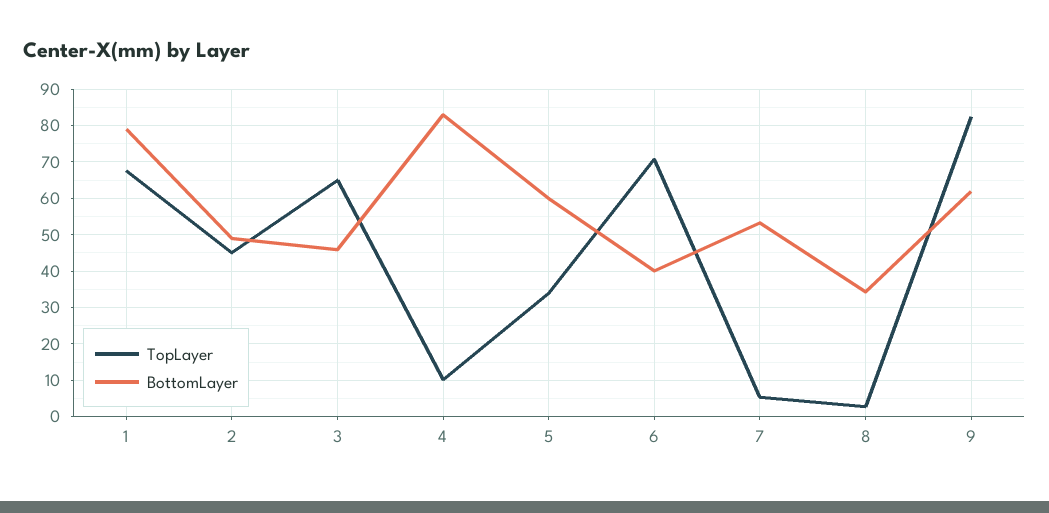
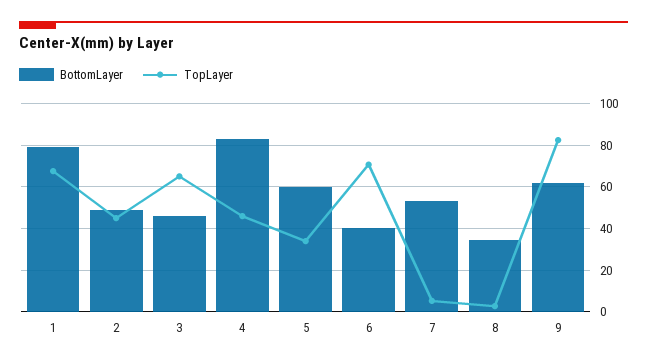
TopLayer, 4: 10 -> 45

